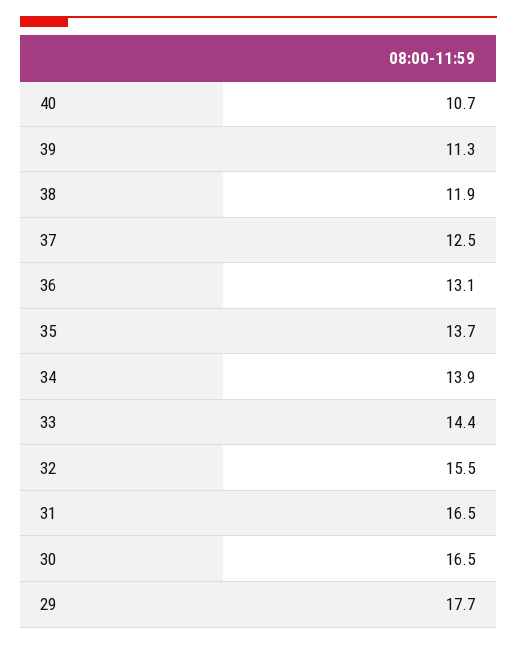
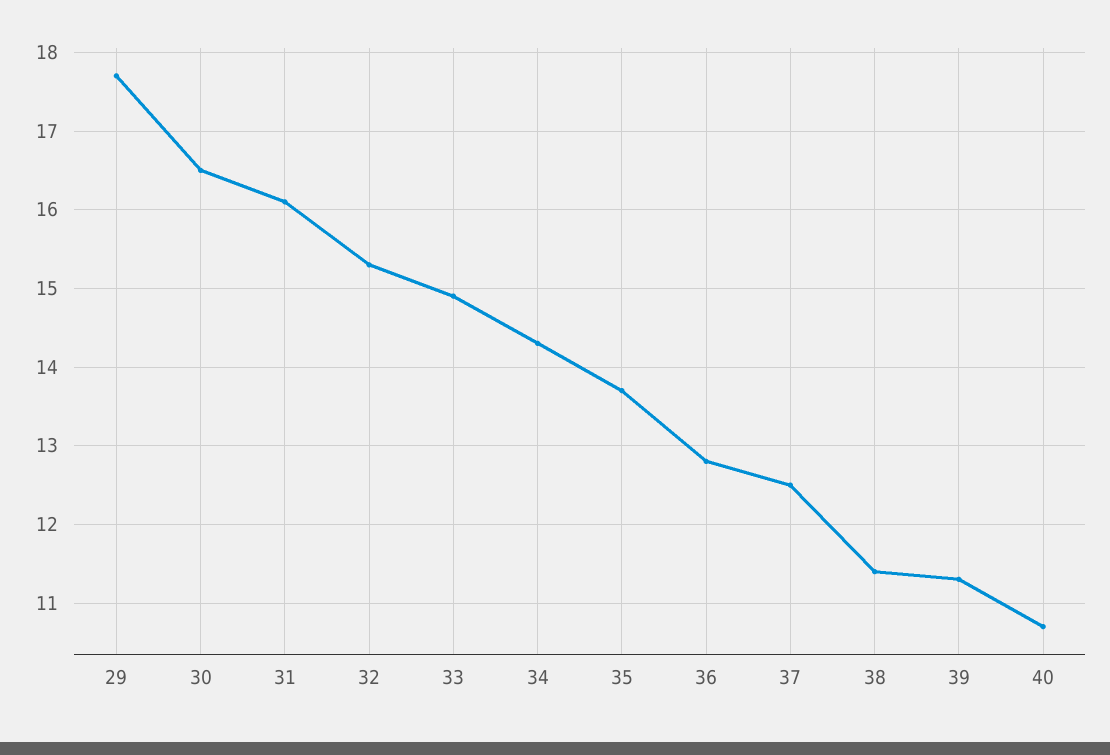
38: 11.9 -> 11.4
36: 13.1 -> 12.8
34: 13.9 -> 14.3
33: 14.4 -> 14.9
32: 15.5 -> 15.3
31: 16.5 -> 16.1

